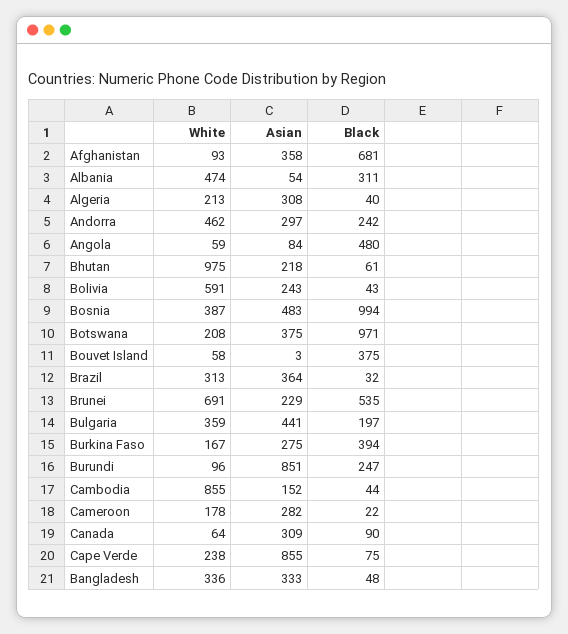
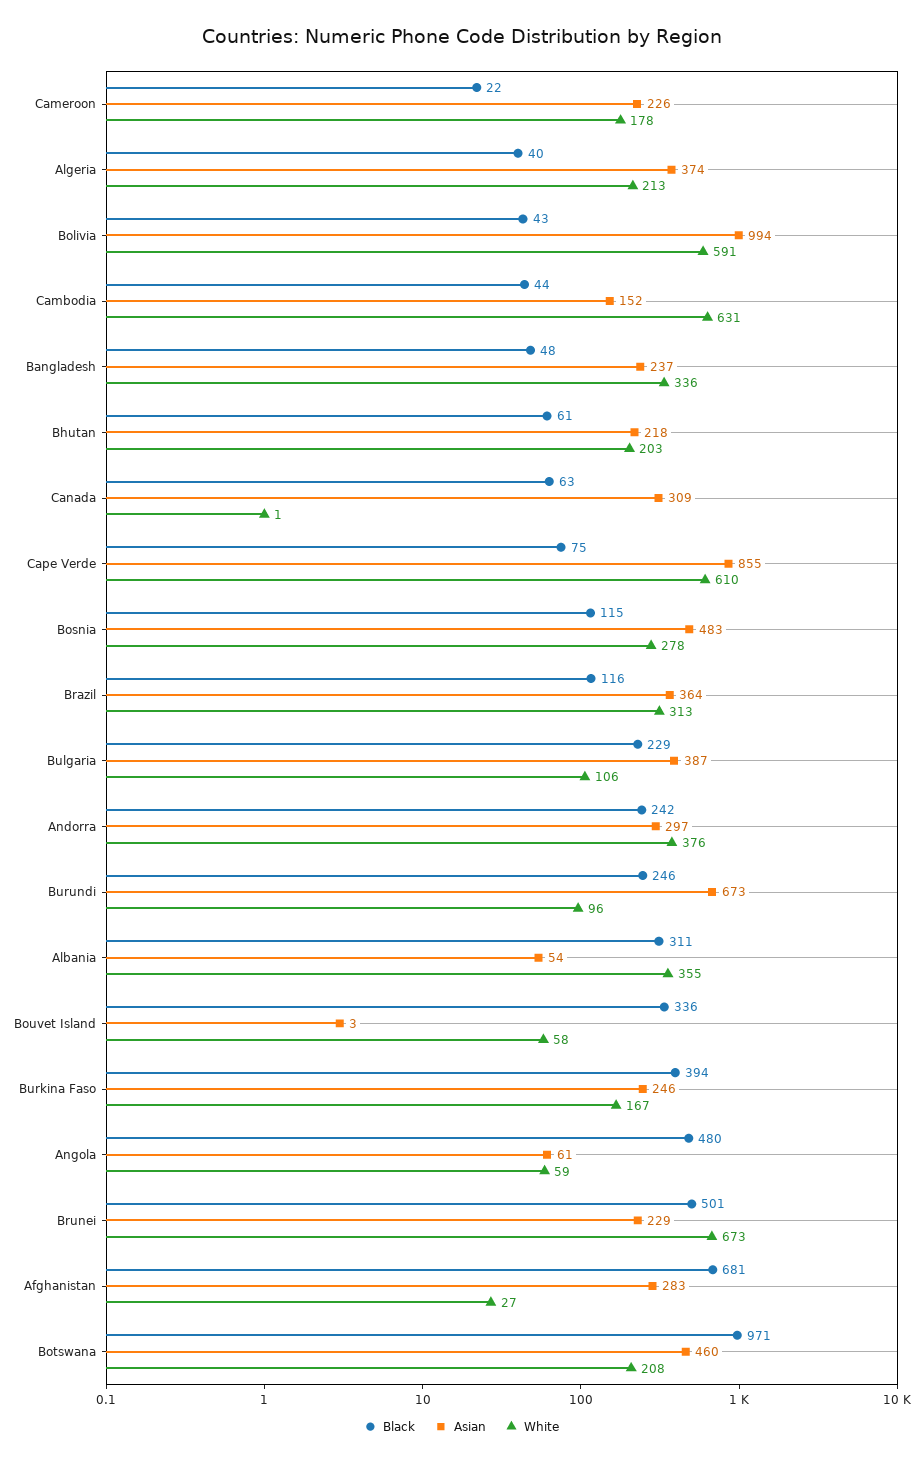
White, Afghanistan: 93 -> 27
Asian, Afghanistan: 358 -> 283
White, Albania: 474 -> 355
Asian, Algeria: 308 -> 374
White, Andorra: 462 -> 376
Asian, Angola: 84 -> 61
White, Bhutan: 975 -> 203
Asian, Bolivia: 243 -> 994
White, Bosnia: 387 -> 278
Black, Bosnia: 994 -> 115
Asian, Botswana: 375 -> 460
Black, Bouvet Island: 375 -> 336
Black, Brazil: 32 -> 116
White, Brunei: 691 -> 673
Black, Brunei: 535 -> 501
White, Bulgaria: 359 -> 106
Asian, Bulgaria: 441 -> 387
Black, Bulgaria: 197 -> 229
Asian, Burkina Faso: 275 -> 246
Asian, Burundi: 851 -> 673
Black, Burundi: 247 -> 246
White, Cambodia: 855 -> 631
Asian, Cameroon: 282 -> 226
White, Canada: 64 -> 1
Black, Canada: 90 -> 63
White, Cape Verde: 238 -> 610
Asian, Bangladesh: 333 -> 237

